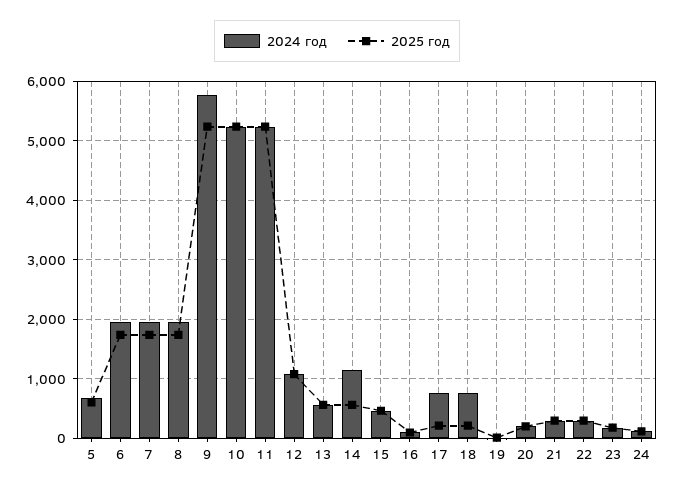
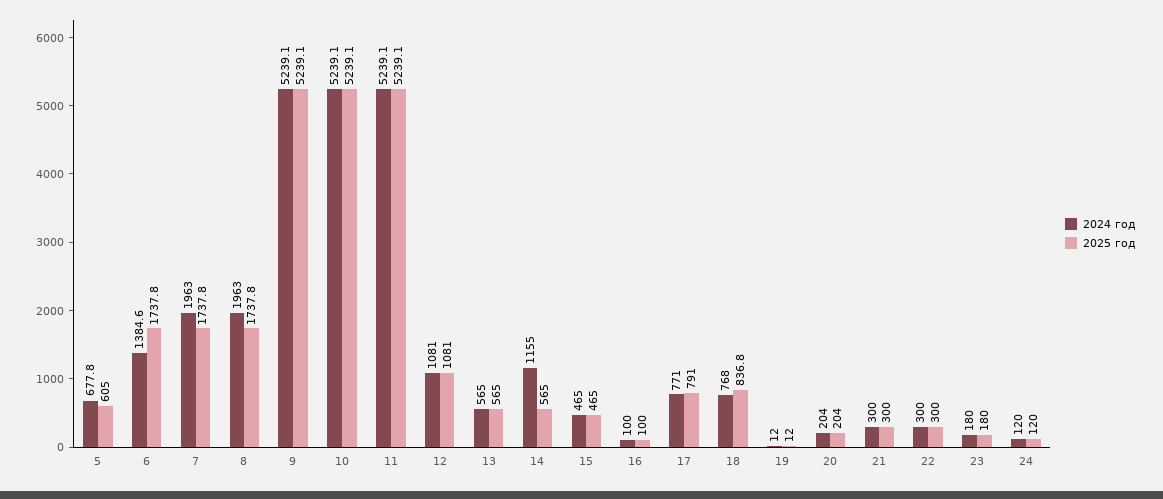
2024 год, 6: 2000 -> 1384.6
2024 год, 9: 5800 -> 5239.1
2025 год, 17: 200 -> 791
2025 год, 18: 200 -> 836.8

